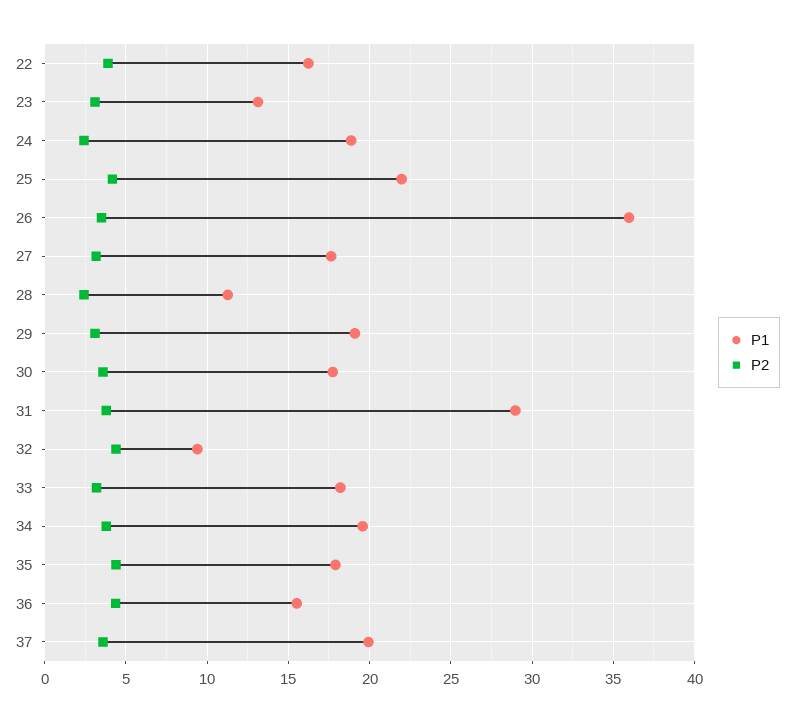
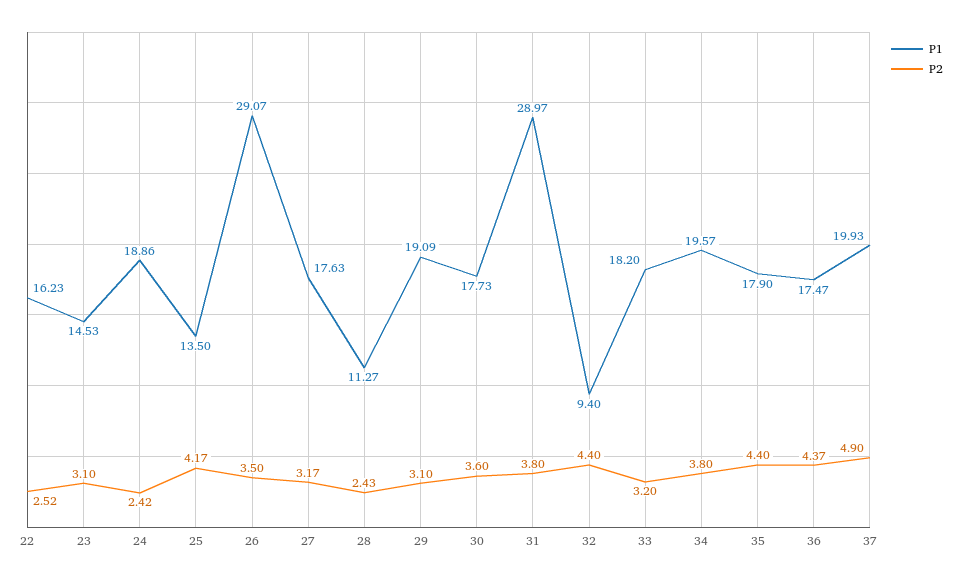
P2, 22: 4 -> 2.52
P1, 23: 13 -> 14.53
P1, 25: 22 -> 13.5
P1, 26: 36 -> 29.07
P1, 36: 15.5 -> 17.47
P2, 37: 3.5 -> 4.9

